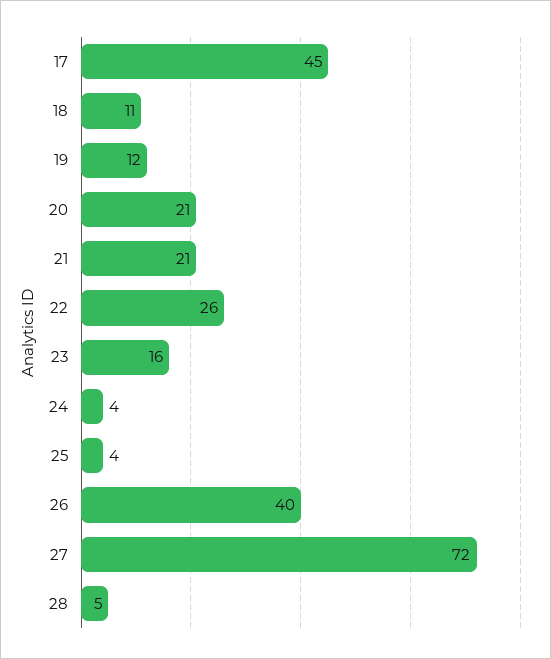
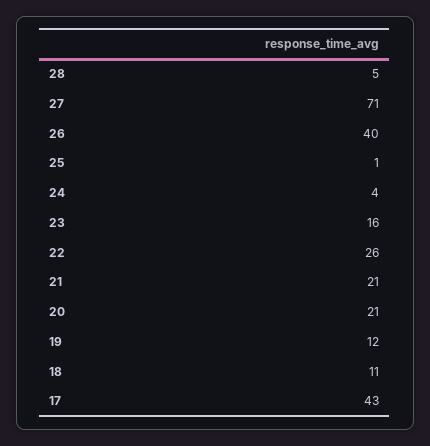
17: 45 -> 43
25: 4 -> 1
27: 72 -> 71

